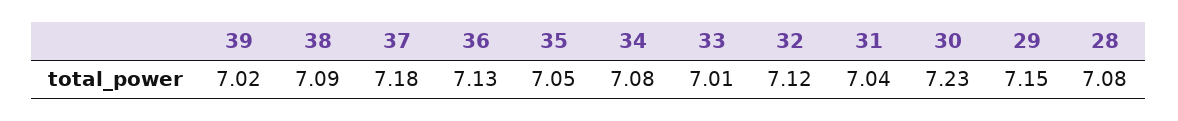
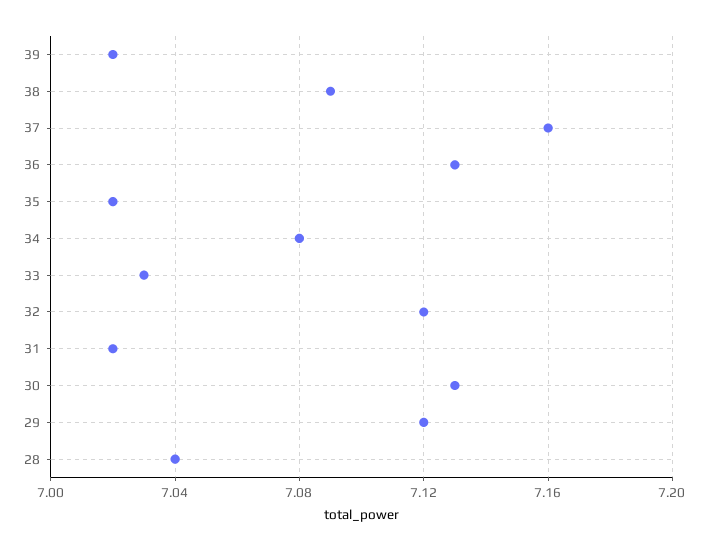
37: 7.18 -> 7.16
35: 7.05 -> 7.02
33: 7.01 -> 7.03
31: 7.04 -> 7.02
30: 7.23 -> 7.13
29: 7.15 -> 7.12
28: 7.08 -> 7.04

